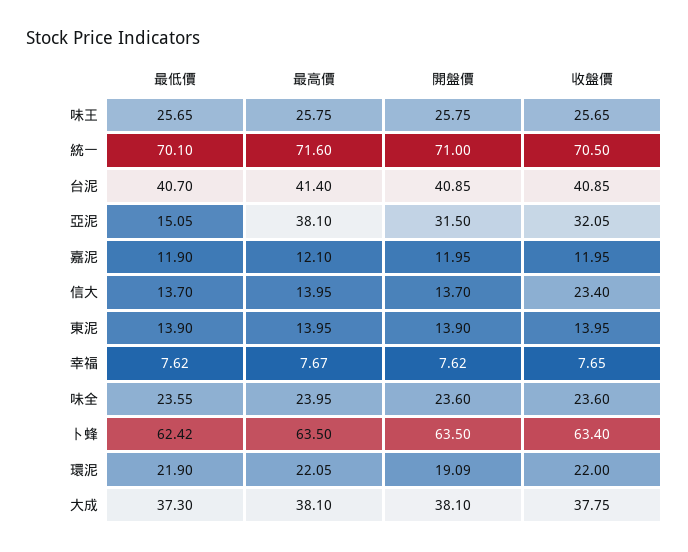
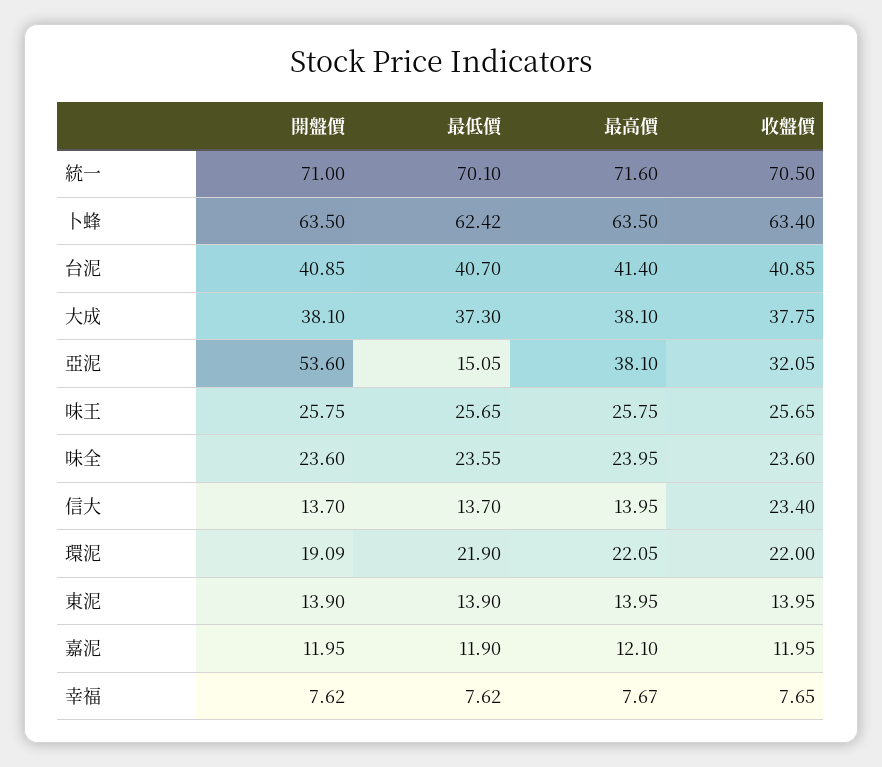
開盤價, 亞泥: 31.5 -> 53.6

